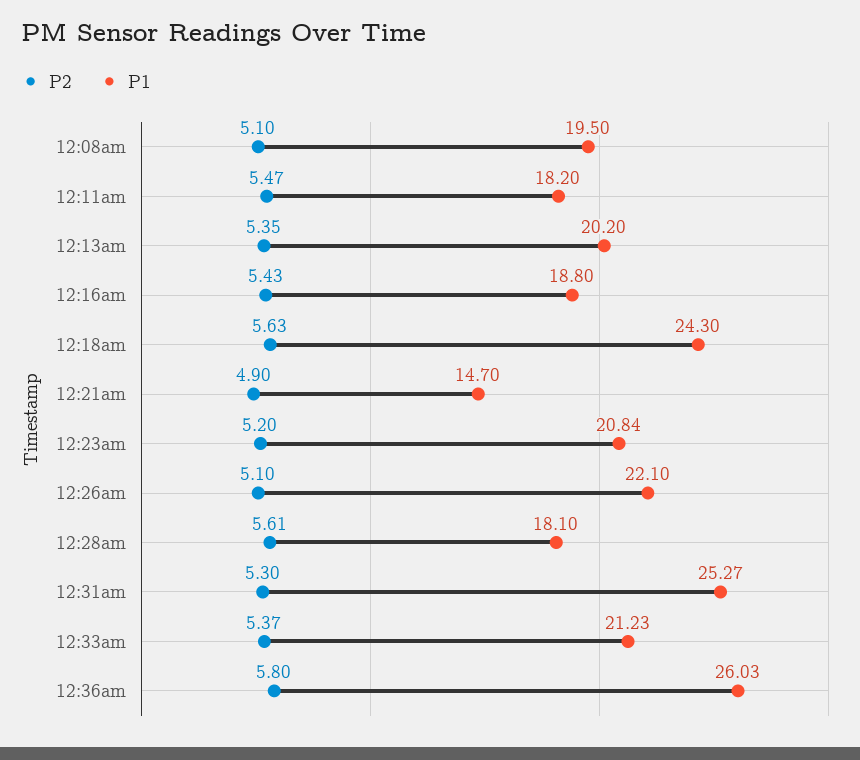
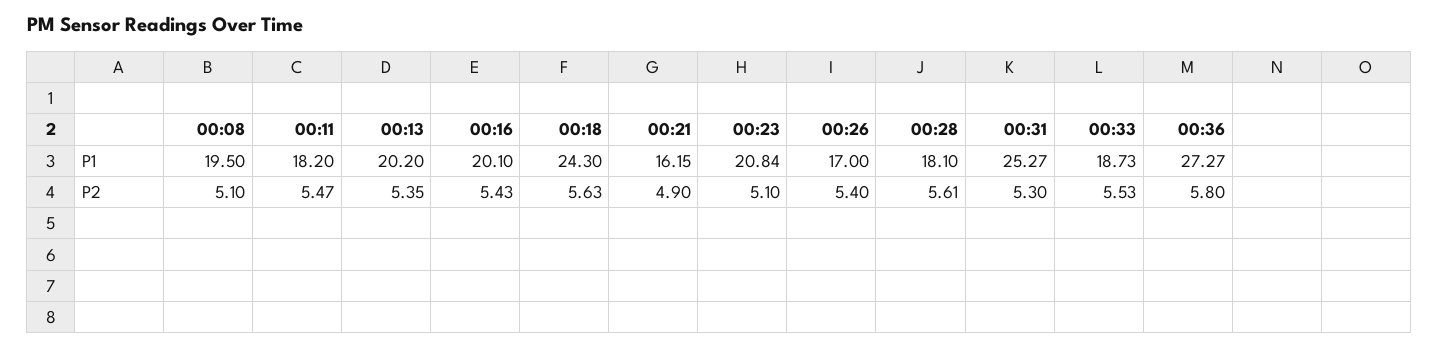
P1, 12:16am: 18.8 -> 20.1
P1, 12:21am: 14.7 -> 16.15
P2, 12:23am: 5.2 -> 5.1
P2, 12:26am: 5.1 -> 5.4
P1, 12:26am: 22.1 -> 17
P2, 12:33am: 5.37 -> 5.53
P1, 12:33am: 21.23 -> 18.73
P1, 12:36am: 26.03 -> 27.27

